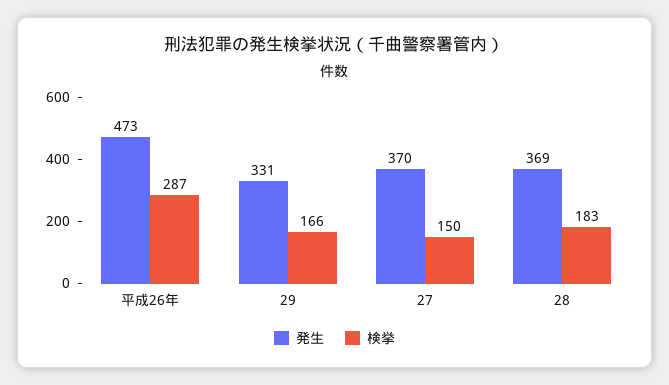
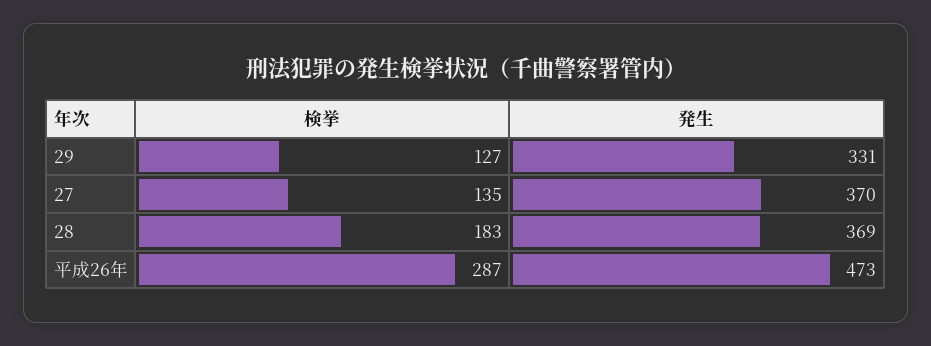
検挙, 29: 166 -> 127
検挙, 27: 150 -> 135

